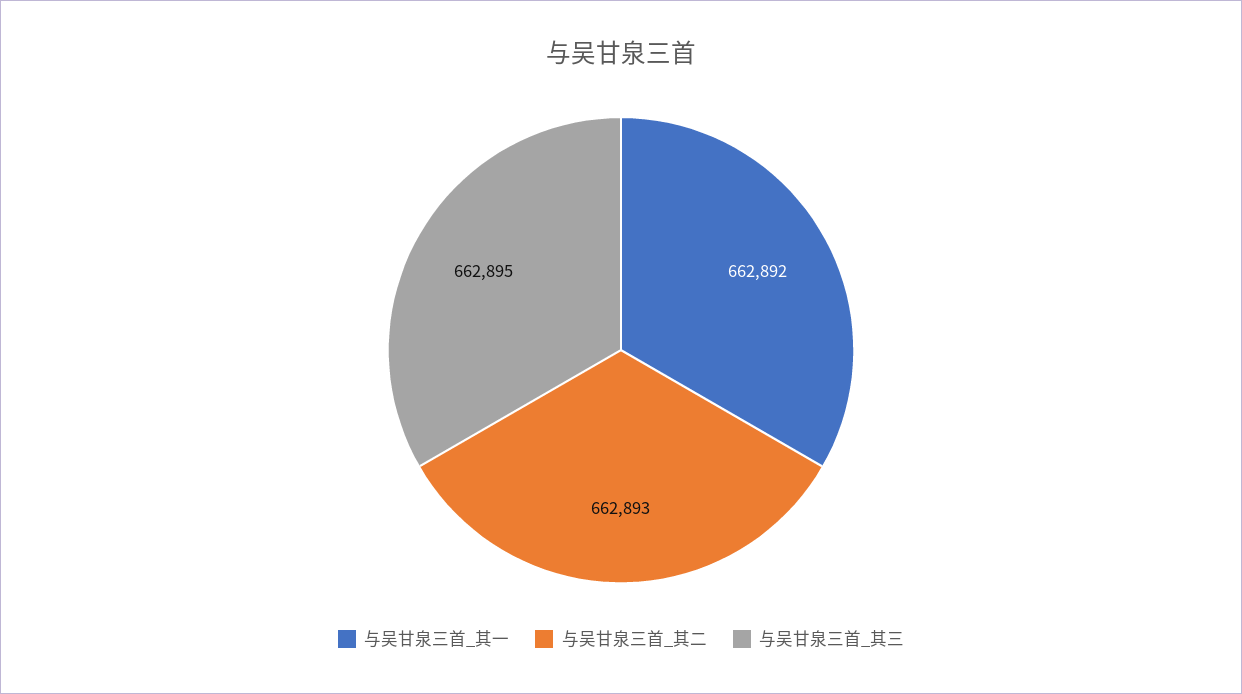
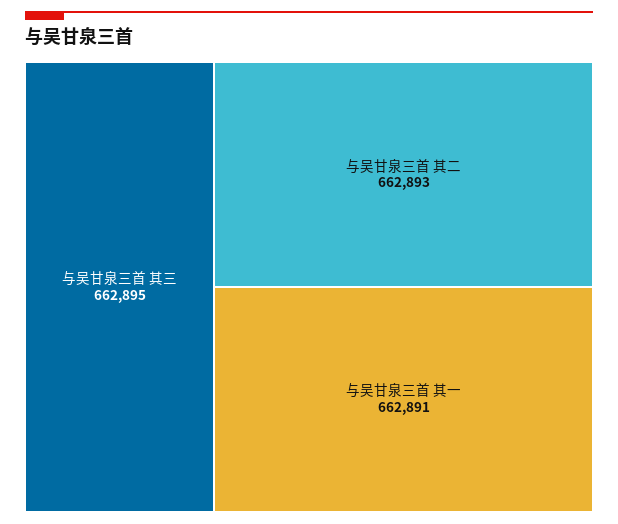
与吴甘泉三首_其一: 662892 -> 662891

